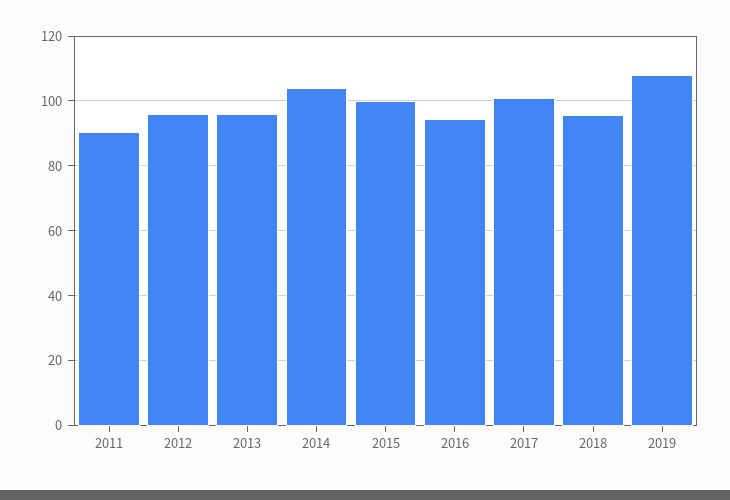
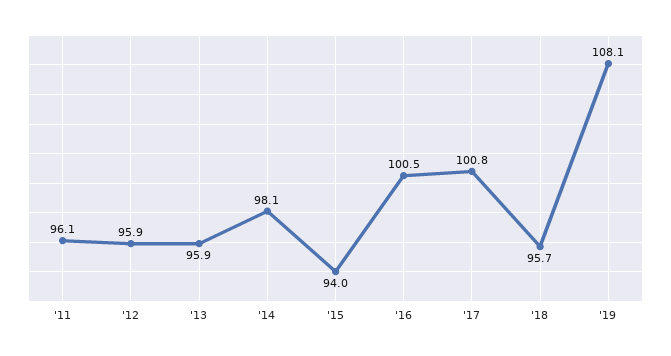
2011: 90 -> 96.1
2014: 104 -> 98.1
2015: 100 -> 94
2016: 94 -> 100.5

